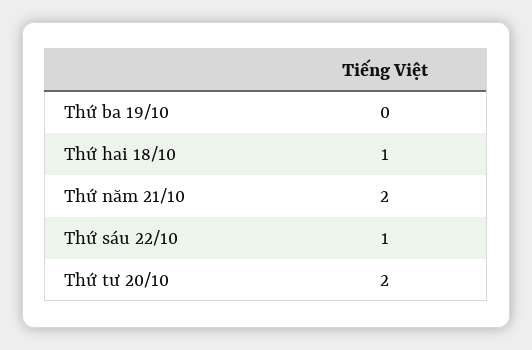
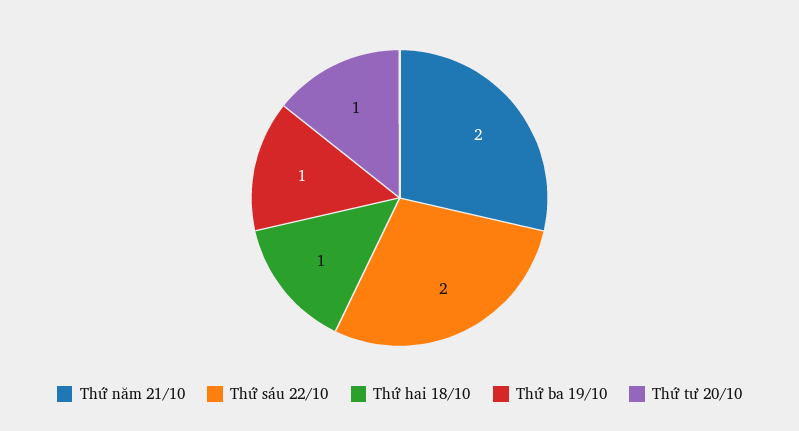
Thứ ba 19/10: 0 -> 1
Thứ sáu 22/10: 1 -> 2
Thứ tư 20/10: 2 -> 1

